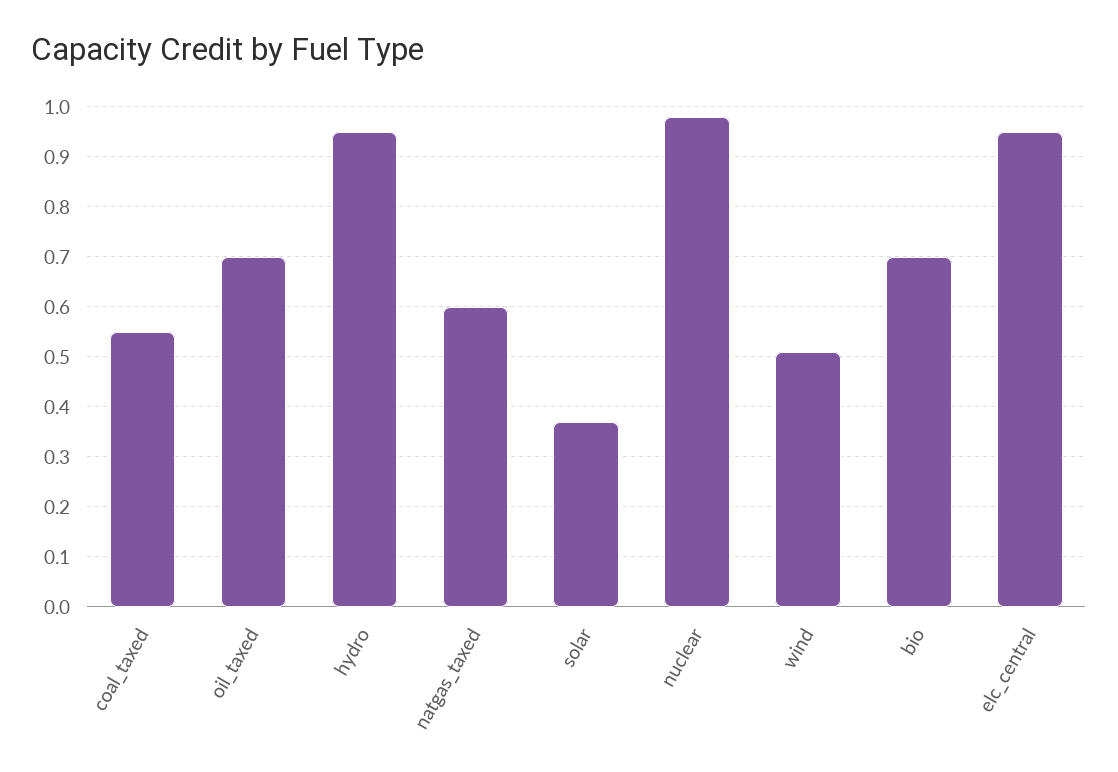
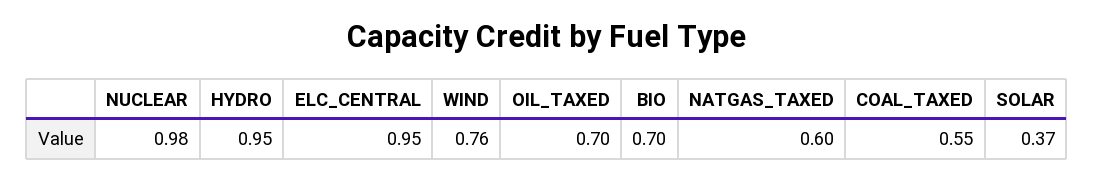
wind: 0.5 -> 0.76

